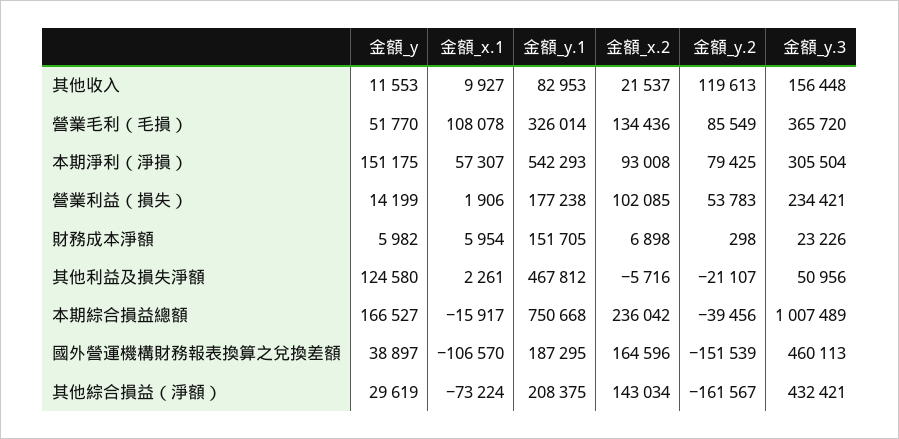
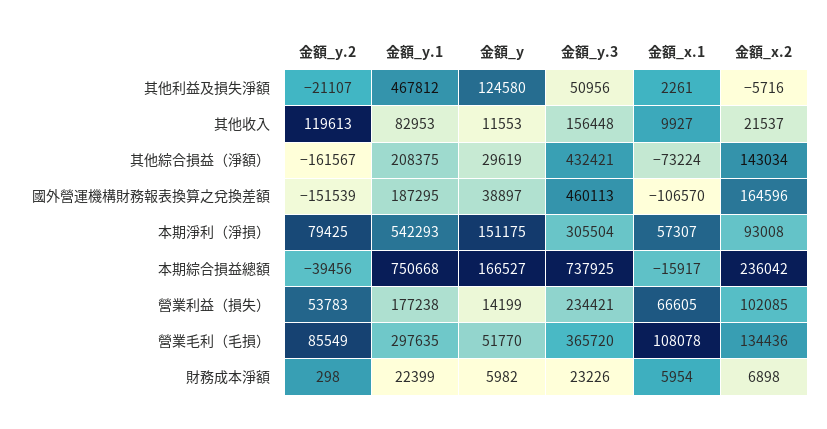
金額_y.1, 營業毛利（毛損）: 326014 -> 297635
金額_x.1, 營業利益（損失）: 1906 -> 66605
金額_y.1, 財務成本淨額: 151705 -> 22399
金額_y.3, 本期綜合損益總額: 1007489 -> 737925

